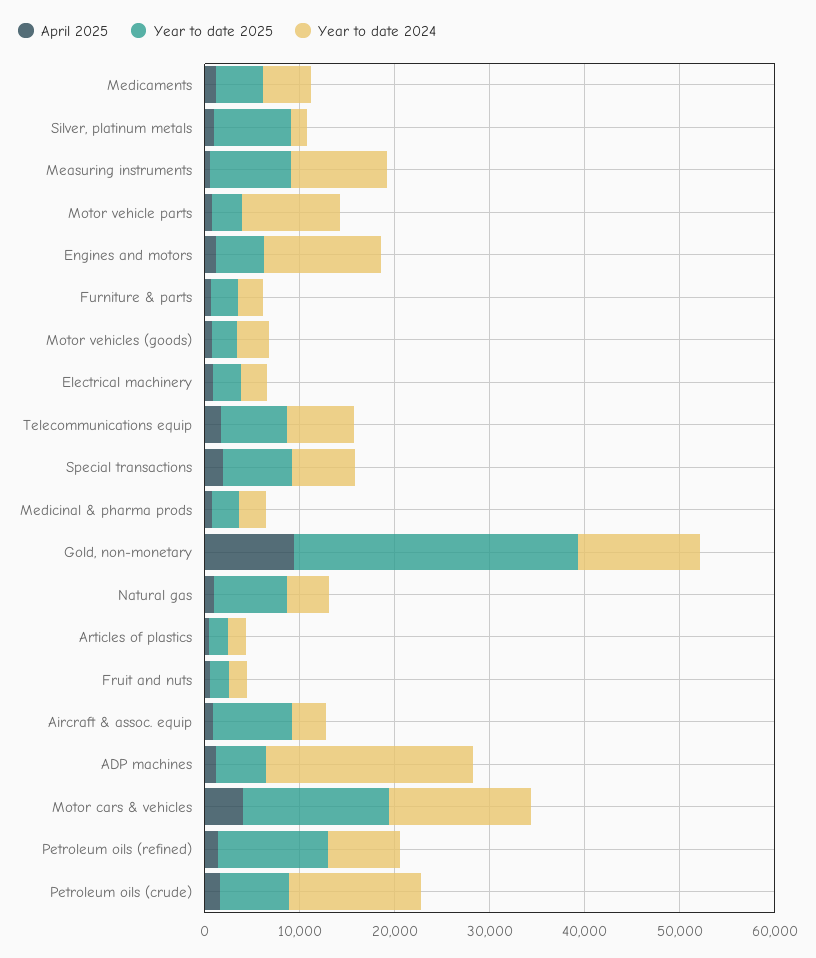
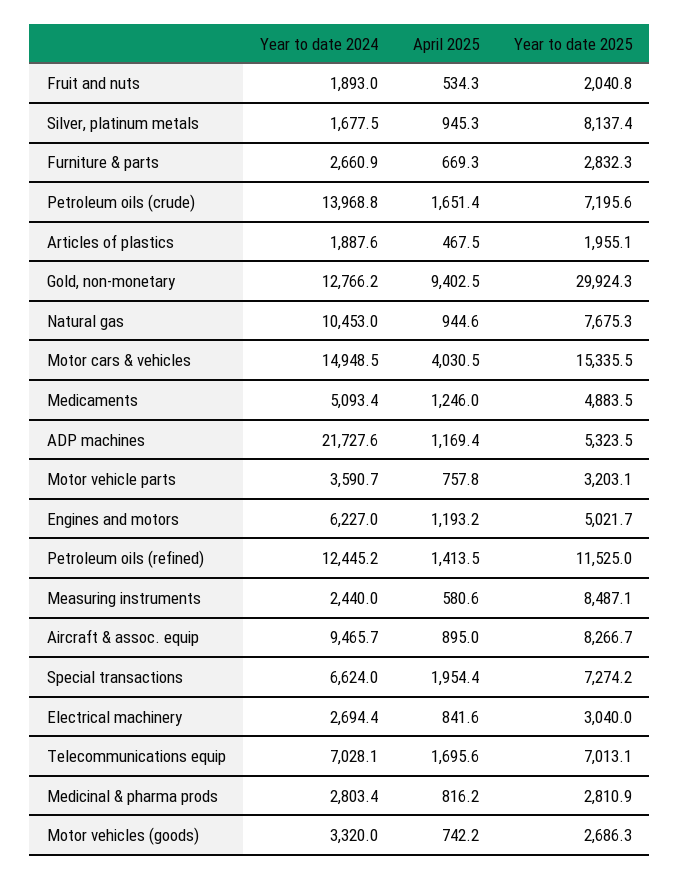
Year to date 2024, Measuring instruments: 10000 -> 2440
Year to date 2024, Motor vehicle parts: 10000 -> 3590.7
Year to date 2024, Engines and motors: 12000 -> 6227
Year to date 2024, Natural gas: 4000 -> 10453
Year to date 2024, Aircraft & assoc. equip: 4000 -> 9465.7
Year to date 2024, Petroleum oils (refined): 8000 -> 12445.2

